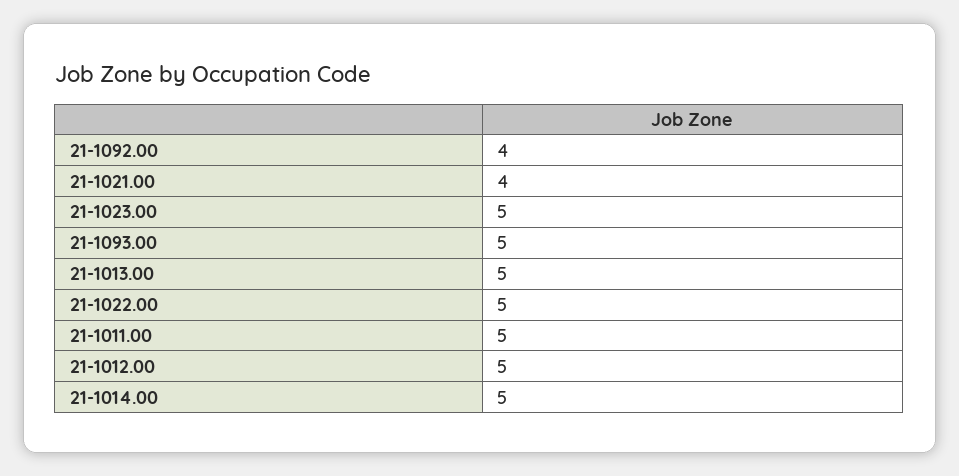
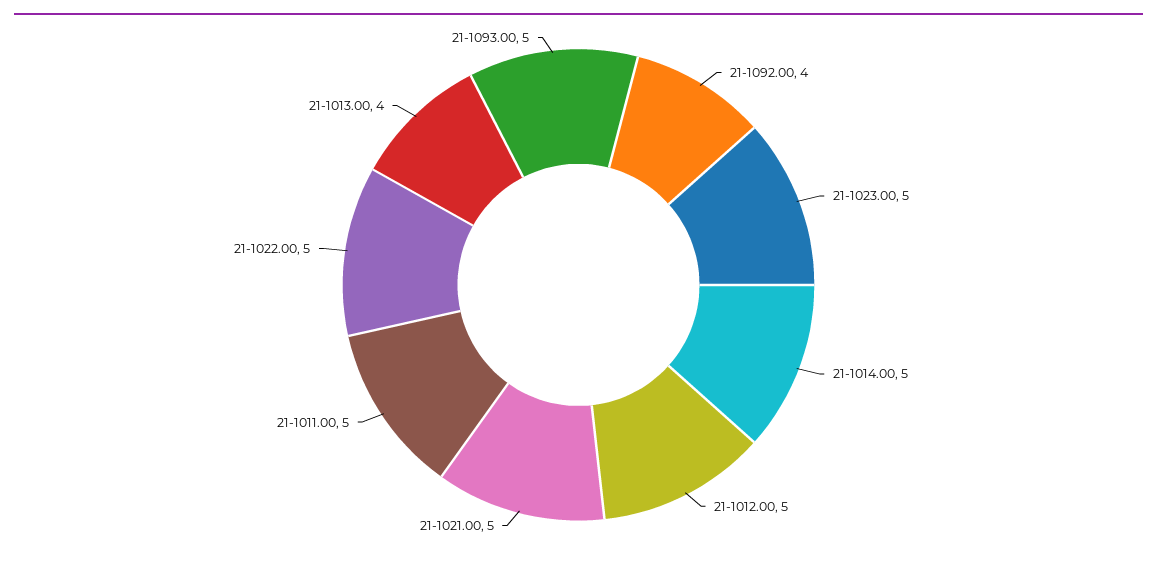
21-1021.00: 4 -> 5
21-1013.00: 5 -> 4

